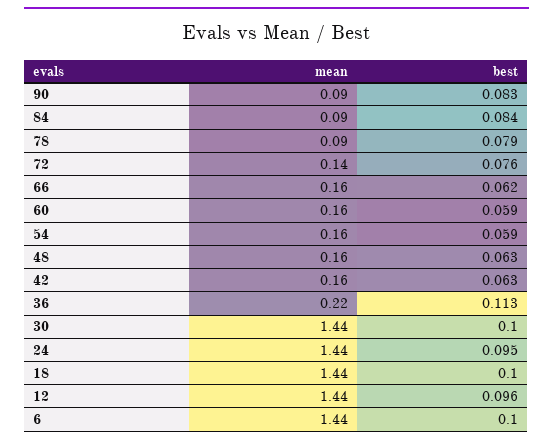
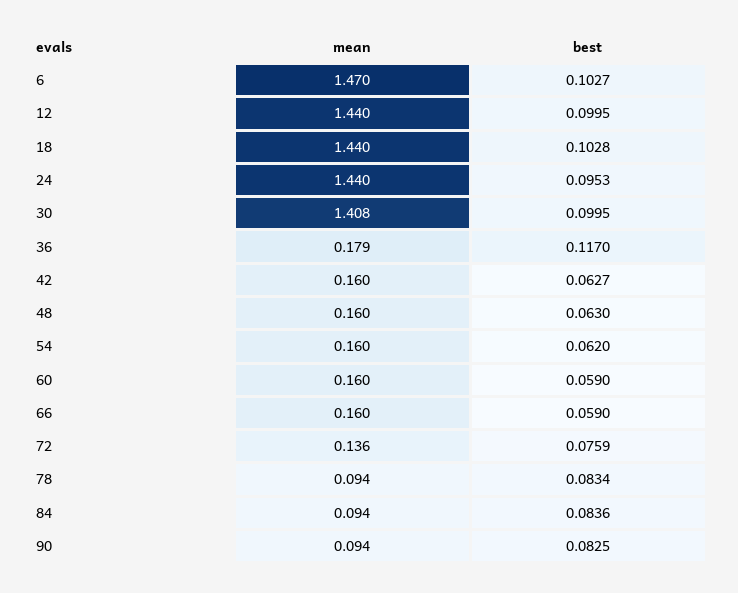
best, 78: 0.079 -> 0.0834
best, 66: 0.062 -> 0.059
best, 54: 0.059 -> 0.062
mean, 36: 0.22 -> 0.179
best, 36: 0.113 -> 0.117
mean, 30: 1.44 -> 1.408
best, 18: 0.1 -> 0.1028
best, 12: 0.096 -> 0.0995
mean, 6: 1.44 -> 1.47
best, 6: 0.1 -> 0.1027

